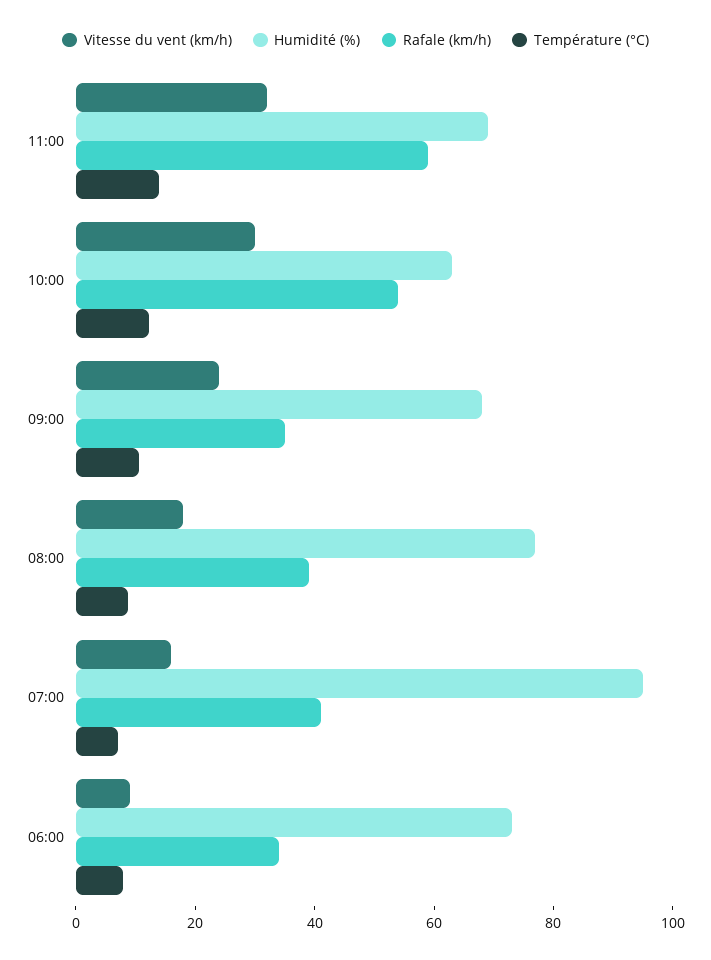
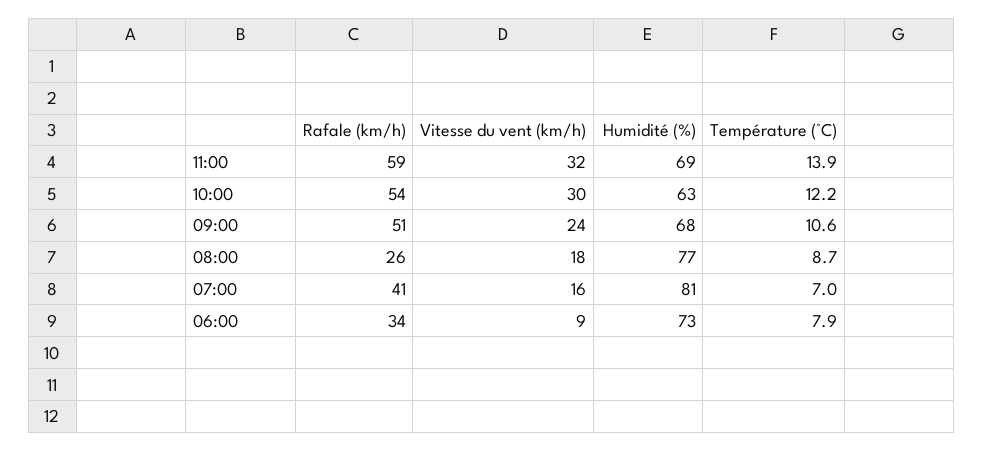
Rafale (km/h), 09:00: 35 -> 51
Rafale (km/h), 08:00: 40 -> 26
Humidité (%), 07:00: 95 -> 81

